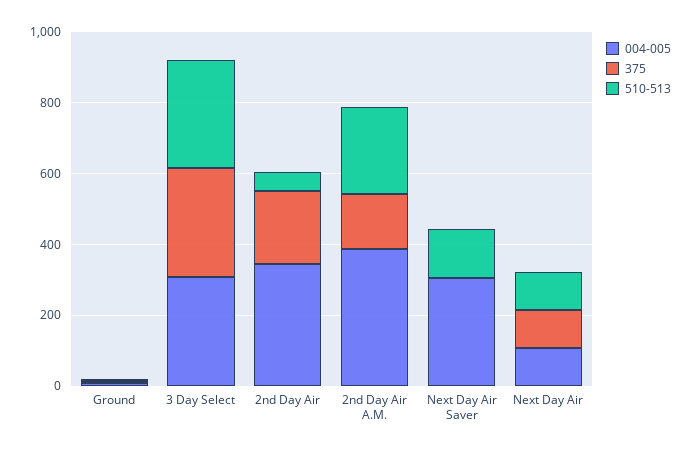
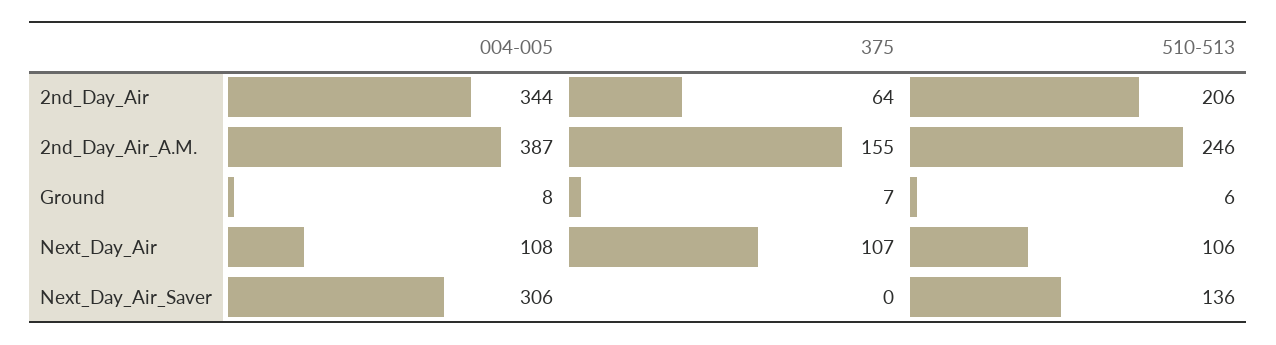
004-005, 3 Day Select: 300 -> none
375, 3 Day Select: 300 -> none
510-513, 3 Day Select: 300 -> none
375, 2nd Day Air: 200 -> 64
510-513, 2nd Day Air: 50 -> 206

